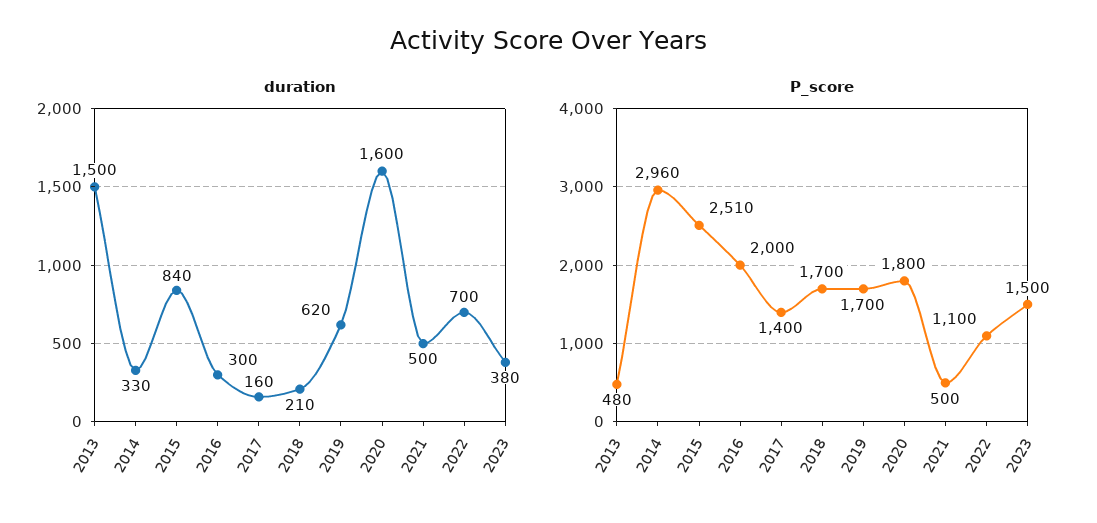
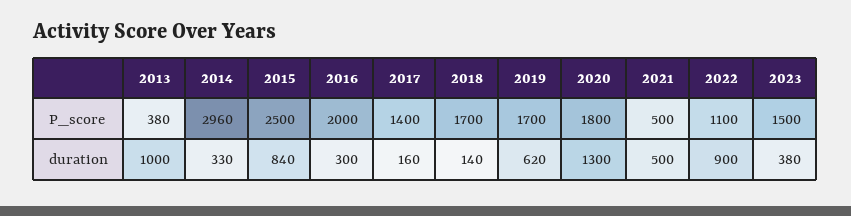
duration, 2013: 1500 -> 1000
duration, 2018: 210 -> 140
duration, 2020: 1600 -> 1300
duration, 2022: 700 -> 900
P_score, 2013: 480 -> 380
P_score, 2015: 2510 -> 2500

